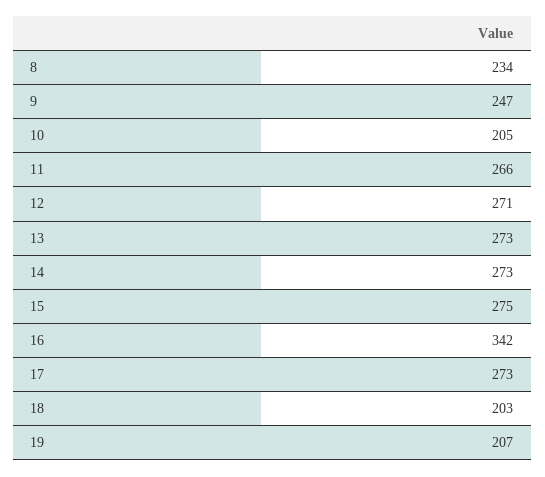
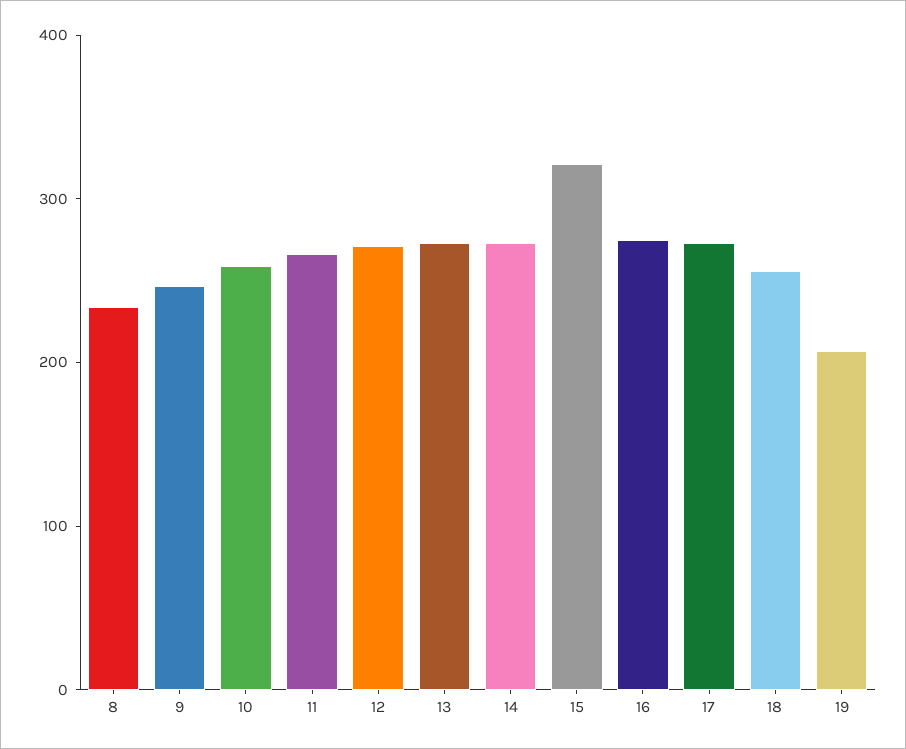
10: 205 -> 260
15: 275 -> 320
16: 342 -> 280
18: 203 -> 260

